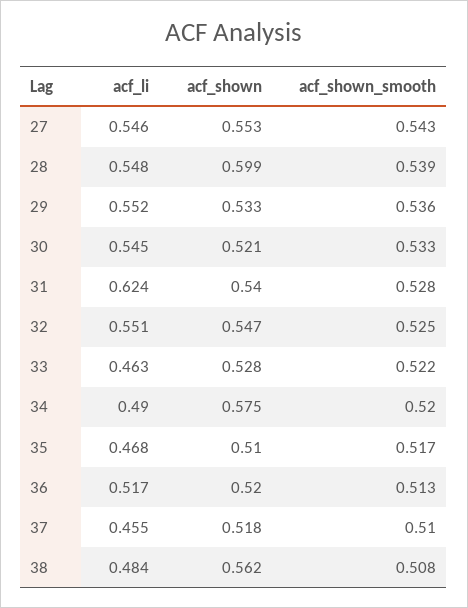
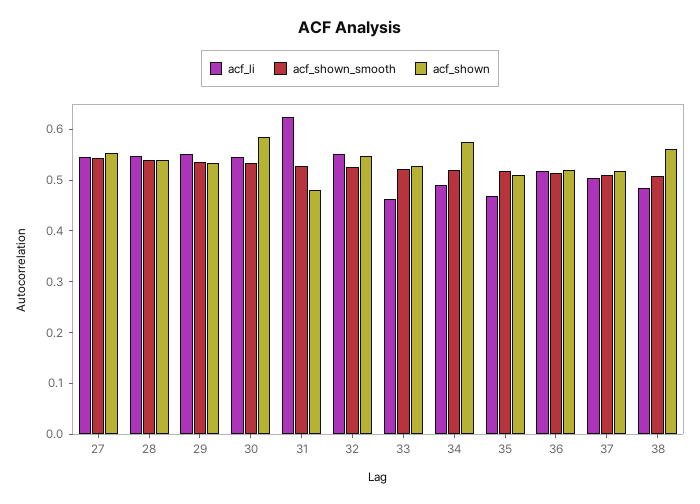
acf_shown, 28: 0.599 -> 0.54
acf_shown, 30: 0.521 -> 0.58
acf_shown, 31: 0.54 -> 0.48
acf_li, 37: 0.455 -> 0.5

